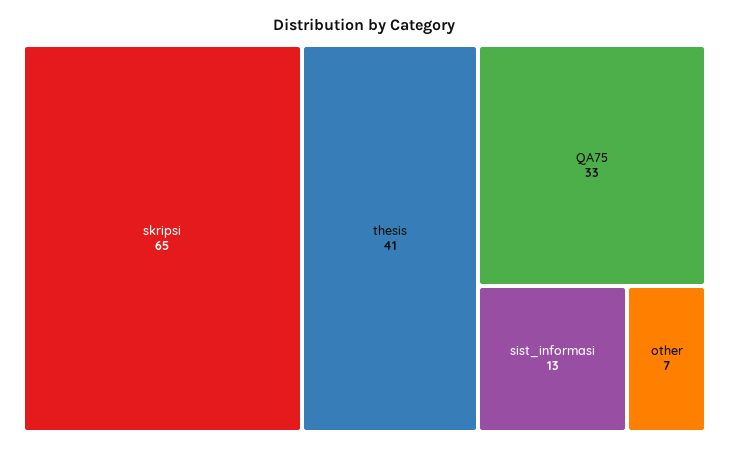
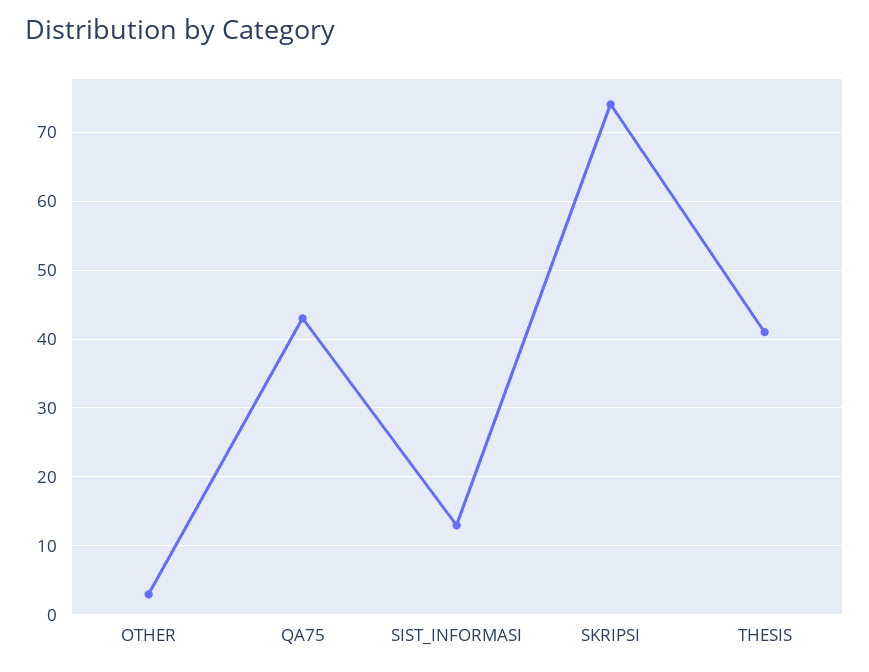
skripsi: 65 -> 74
QA75: 33 -> 43
other: 7 -> 3

